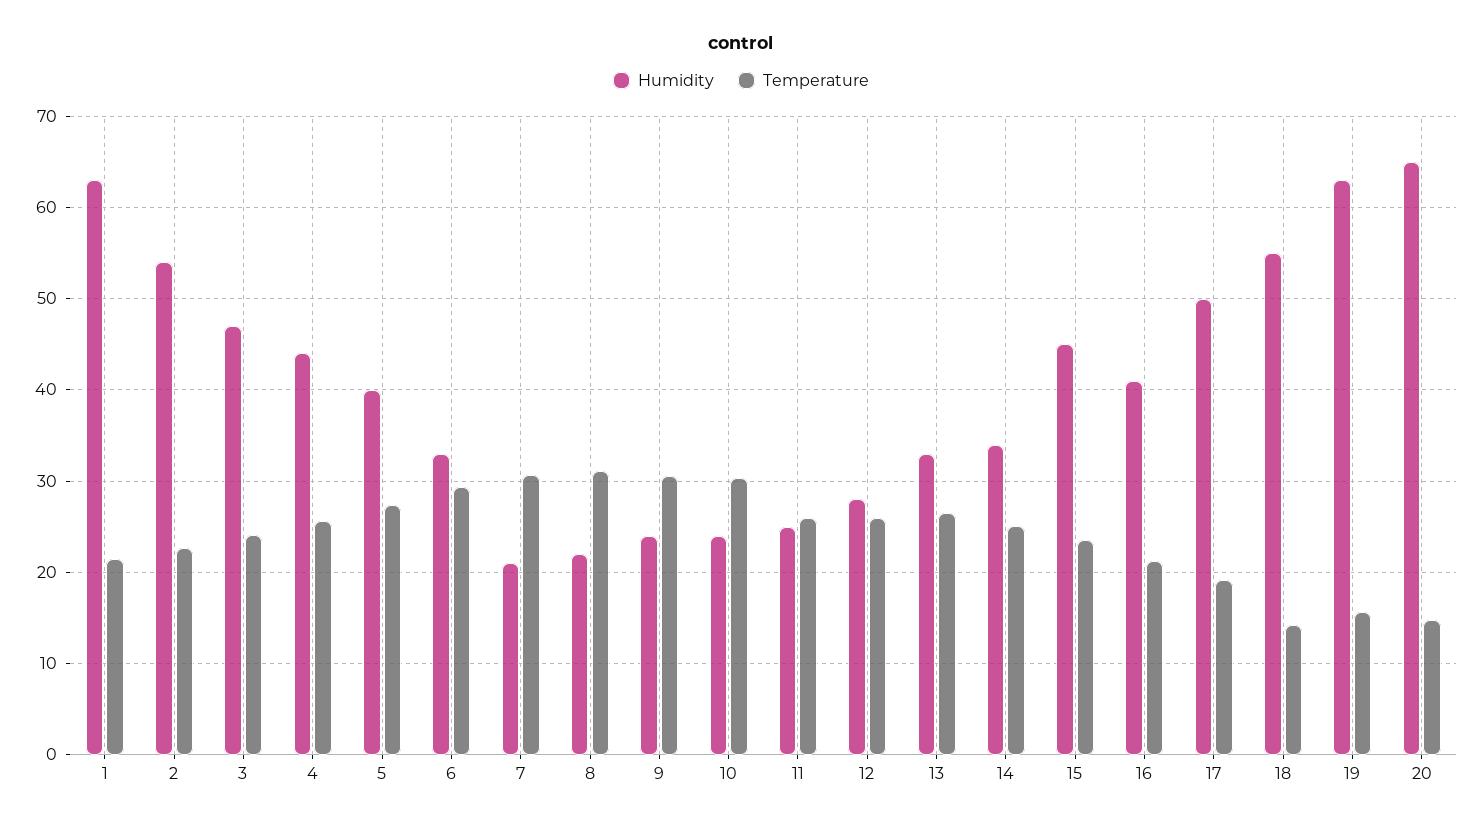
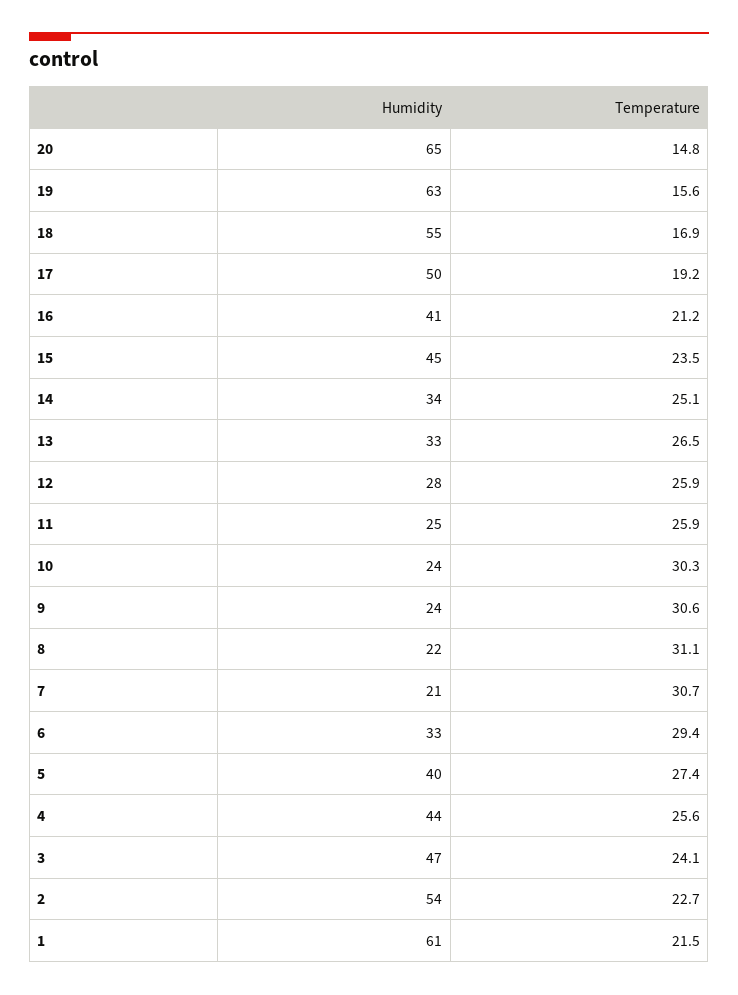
Humidity, 1: 63 -> 61
Temperature, 18: 14 -> 16.9

